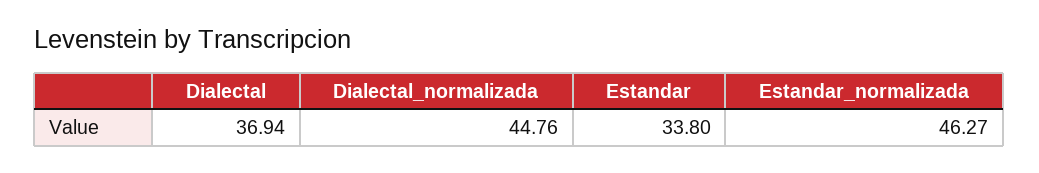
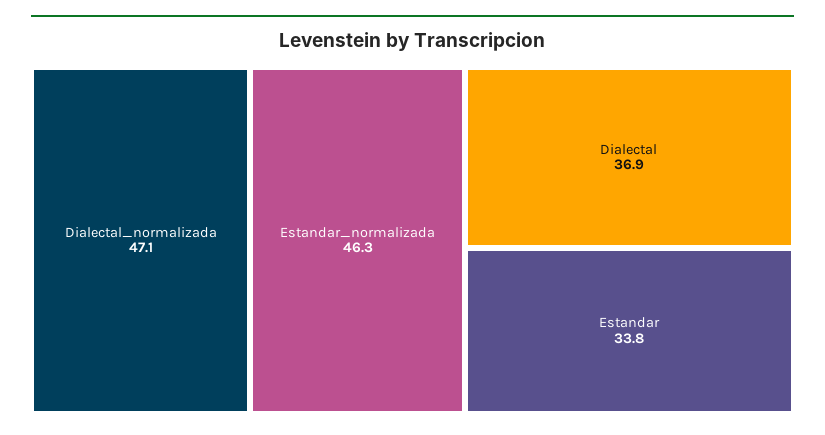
Dialectal_normalizada: 44.76 -> 47.1

